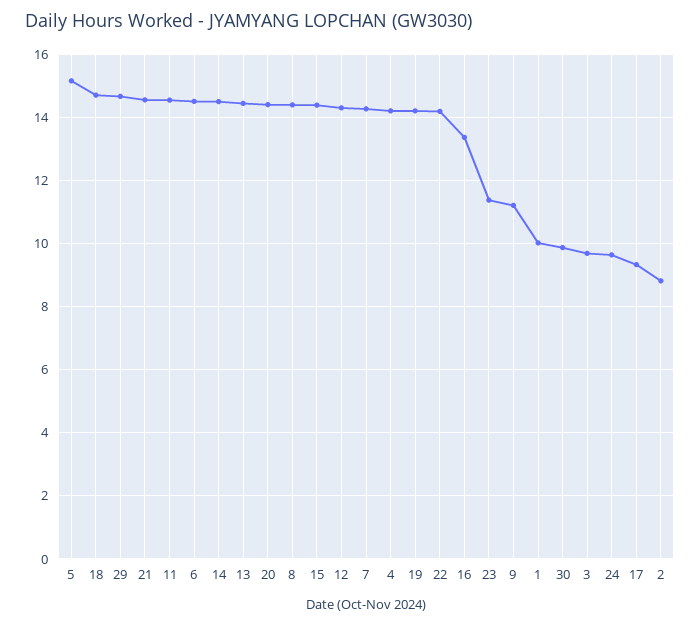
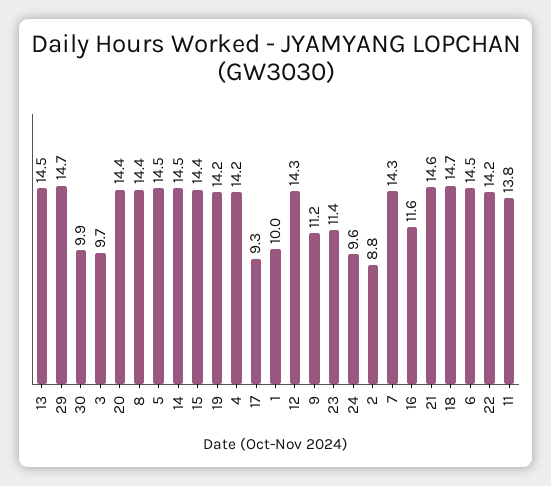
5: 15.2 -> 14.5
11: 14.6 -> 13.8
16: 13.4 -> 11.6

